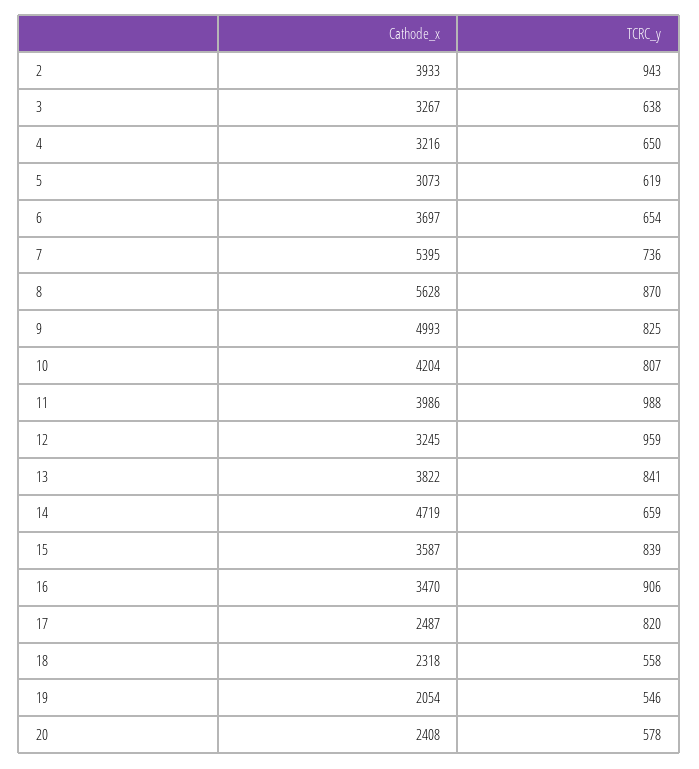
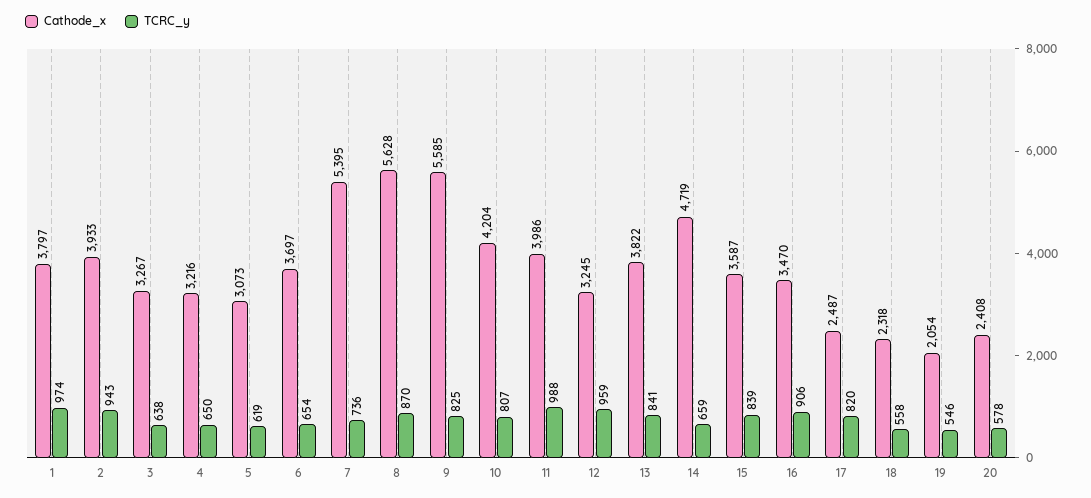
Cathode_x, 9: 4993 -> 5585
Cathode_x, 1: none -> 3797
TCRC_y, 1: none -> 974

